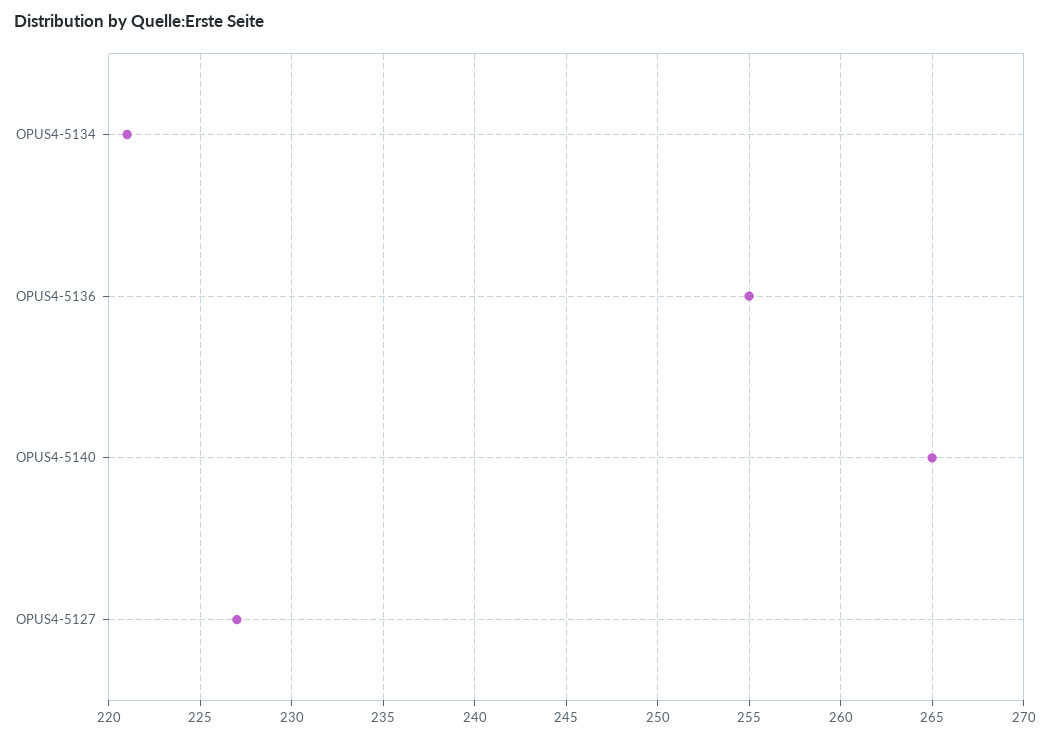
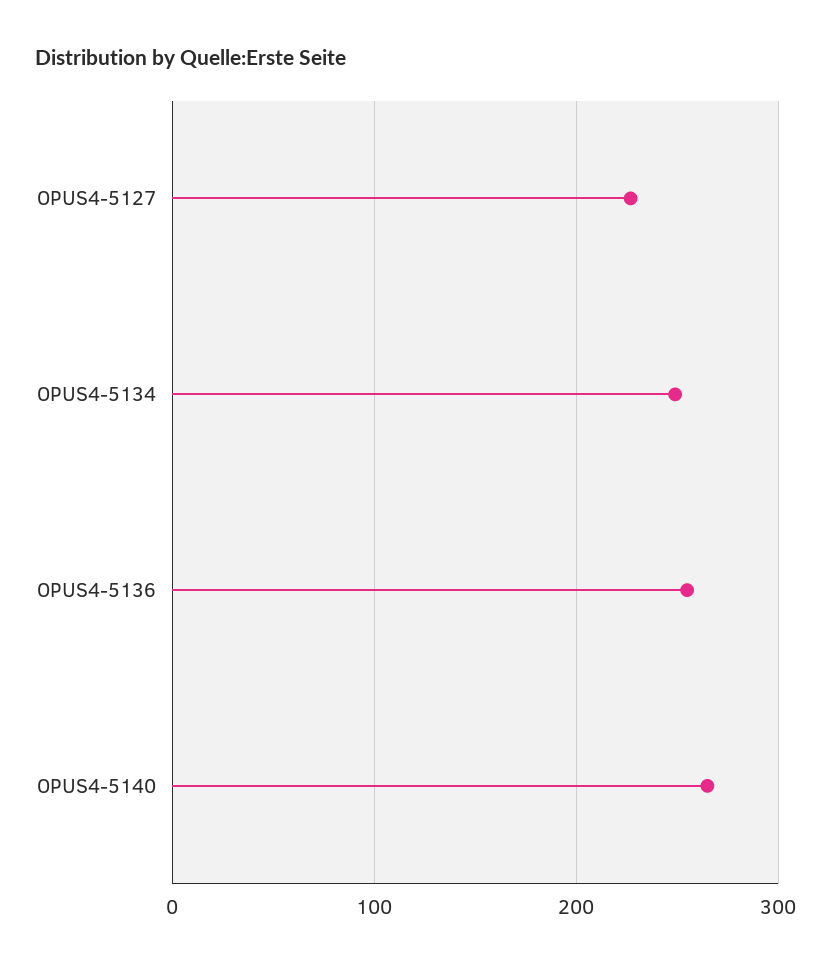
OPUS4-5134: 221 -> 250

